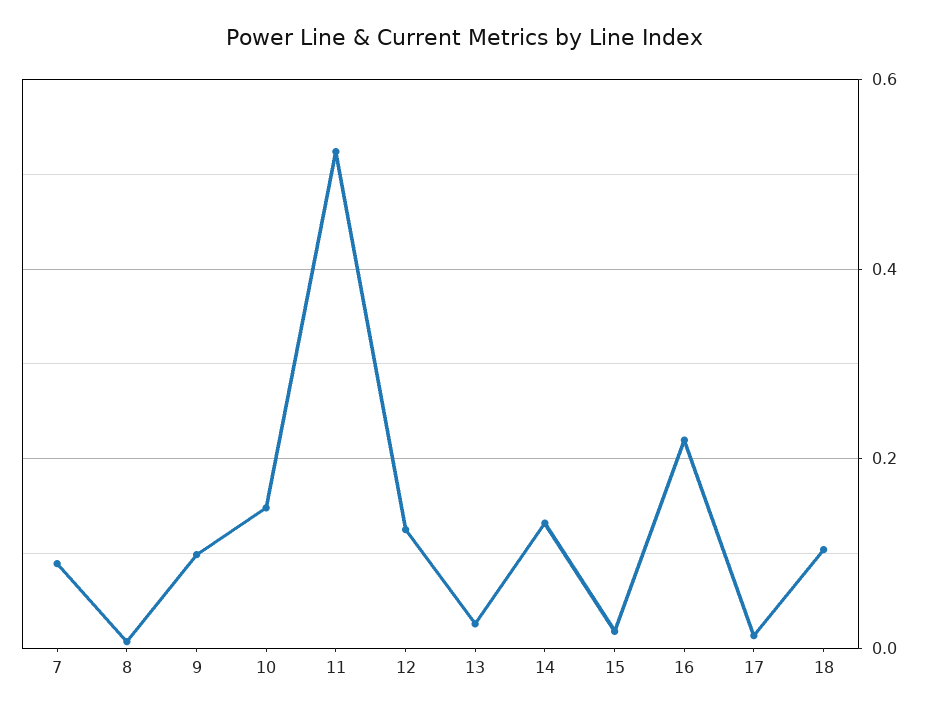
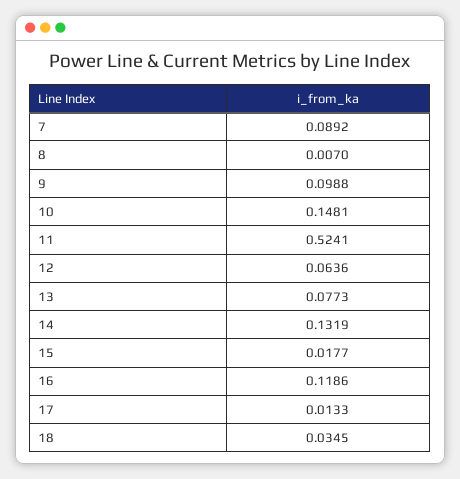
12: 0.12 -> 0.0636
13: 0.02 -> 0.0773
16: 0.22 -> 0.1186
18: 0.1 -> 0.0345

